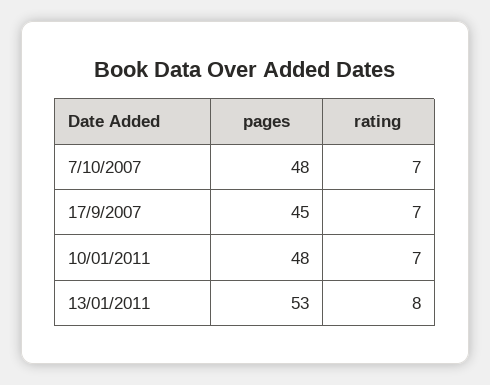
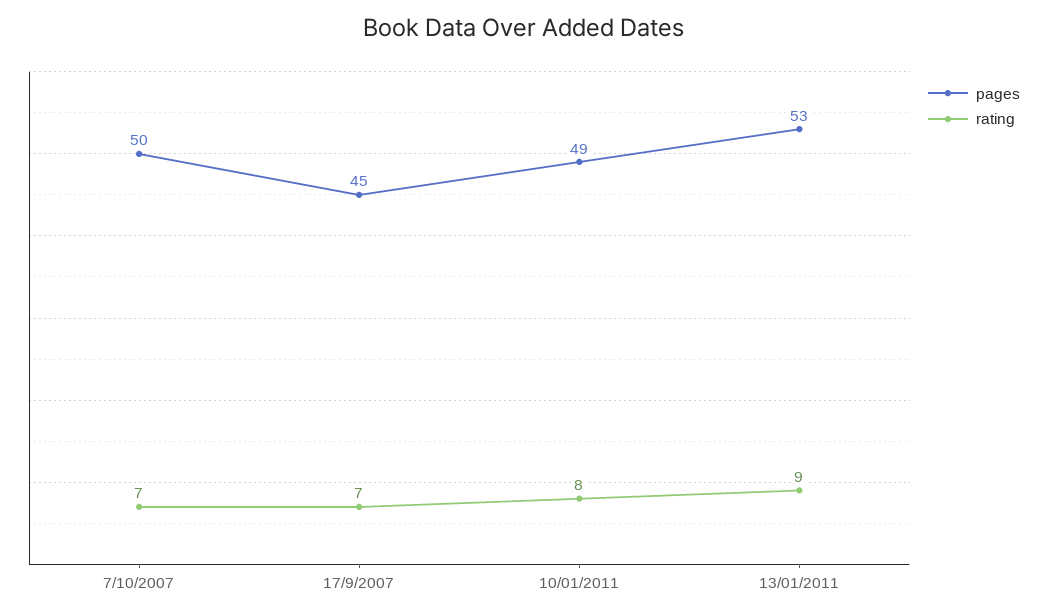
pages, 7/10/2007: 48 -> 50
pages, 10/01/2011: 48 -> 49
rating, 10/01/2011: 7 -> 8
rating, 13/01/2011: 8 -> 9

